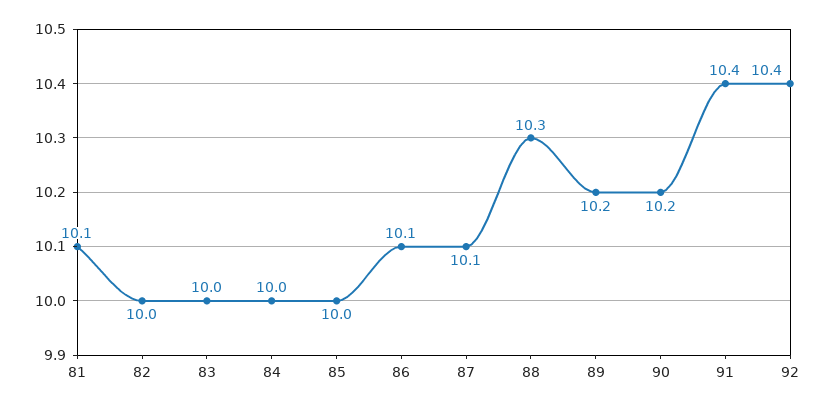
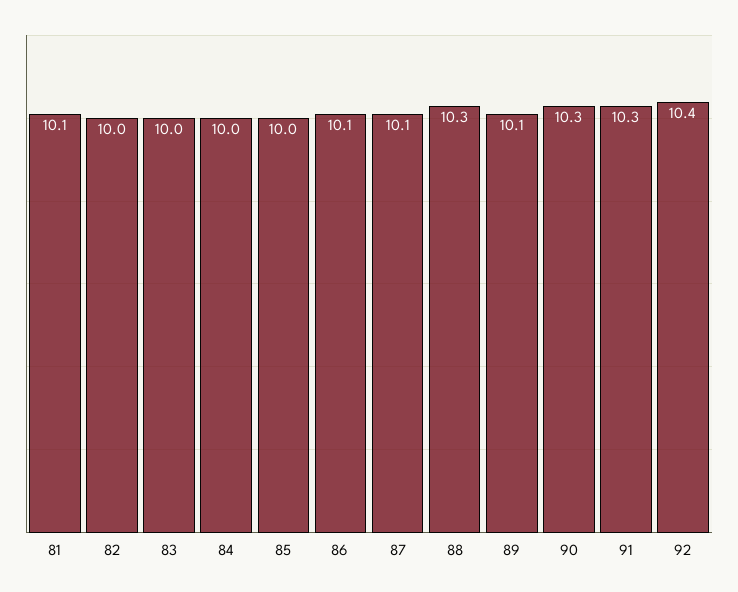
89: 10.2 -> 10.1
90: 10.2 -> 10.3
91: 10.4 -> 10.3

